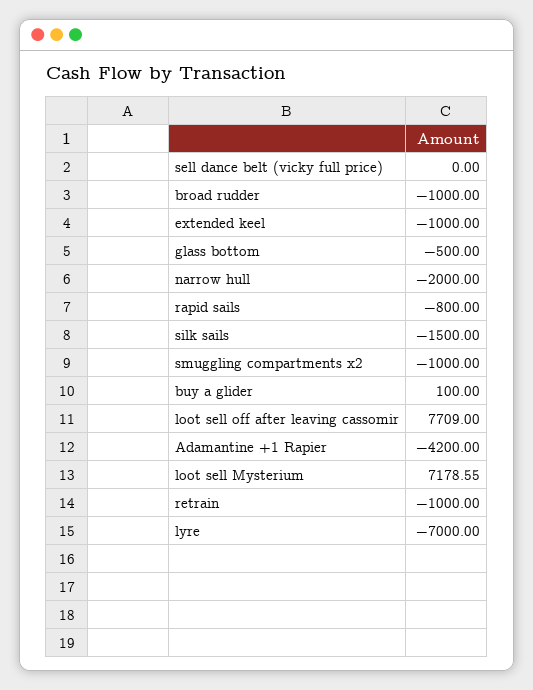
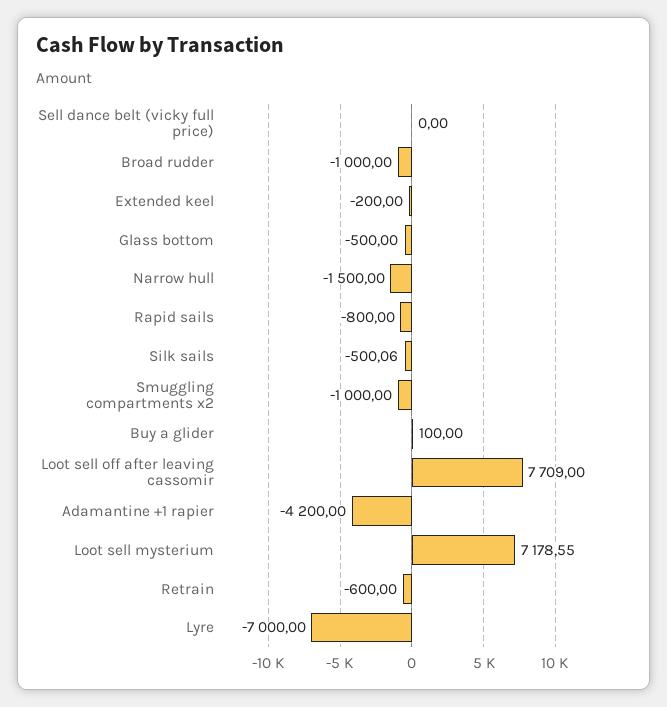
extended keel: -1000 -> -200
narrow hull: -2000 -> -1500
silk sails: -1500 -> -500.06
retrain: -1000 -> -600

